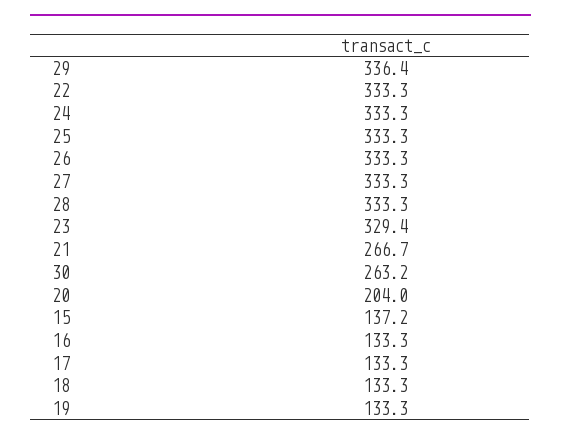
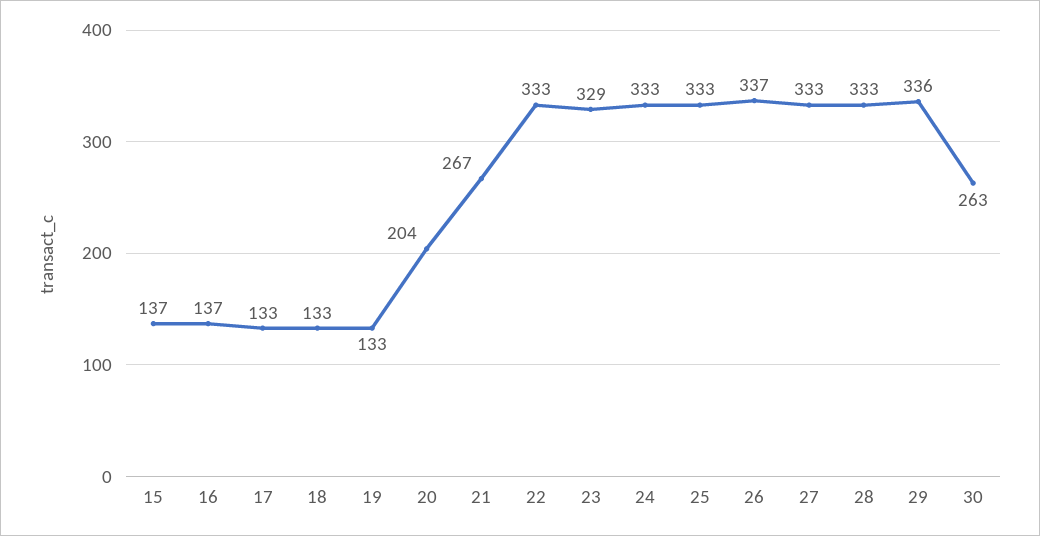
26: 333.3 -> 337
16: 133.3 -> 137

